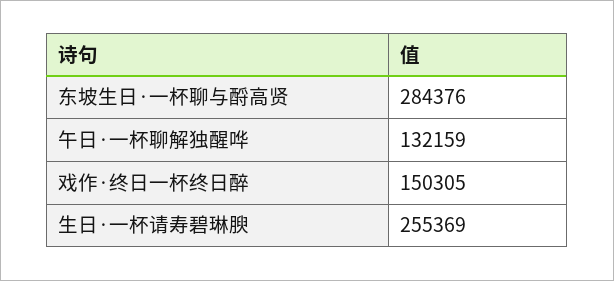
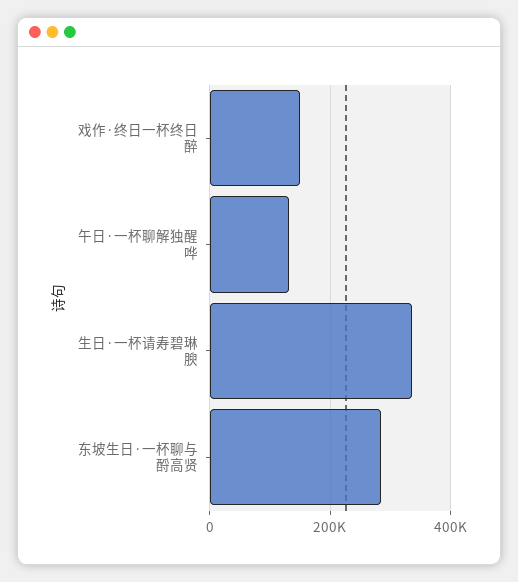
生日·一杯请寿碧琳腴: 255369 -> 340000

